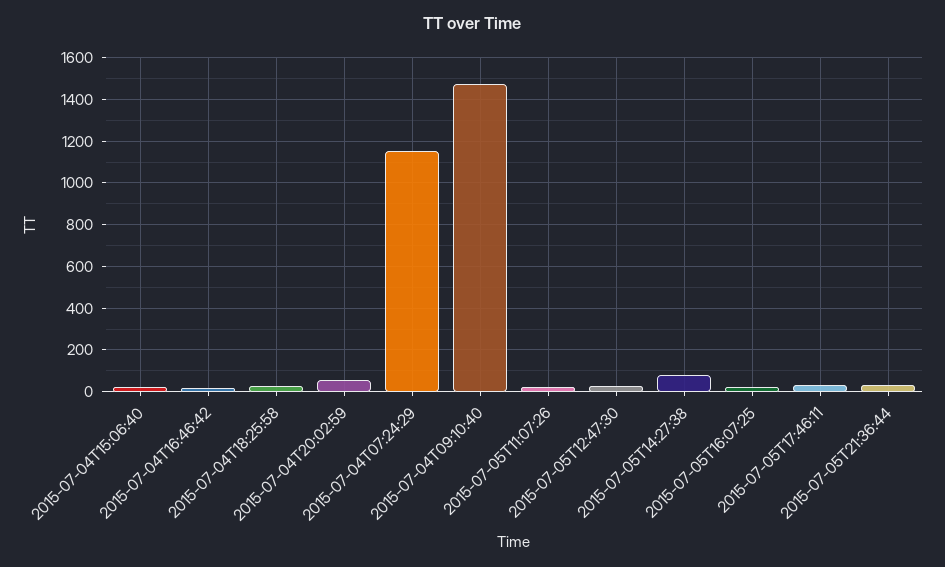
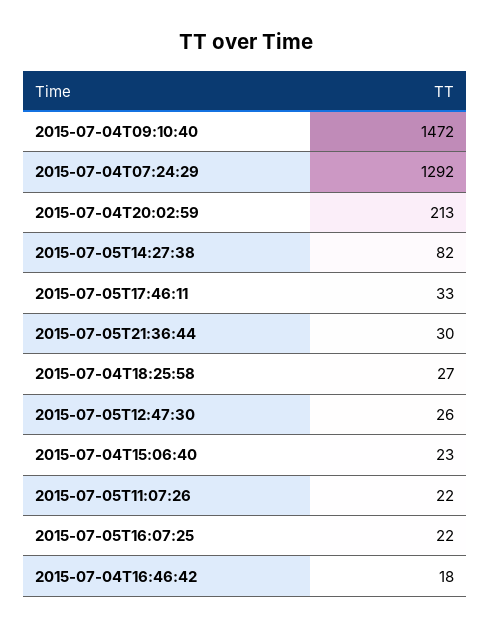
2015-07-04T20:02:59: 50 -> 213
2015-07-04T07:24:29: 1150 -> 1292

